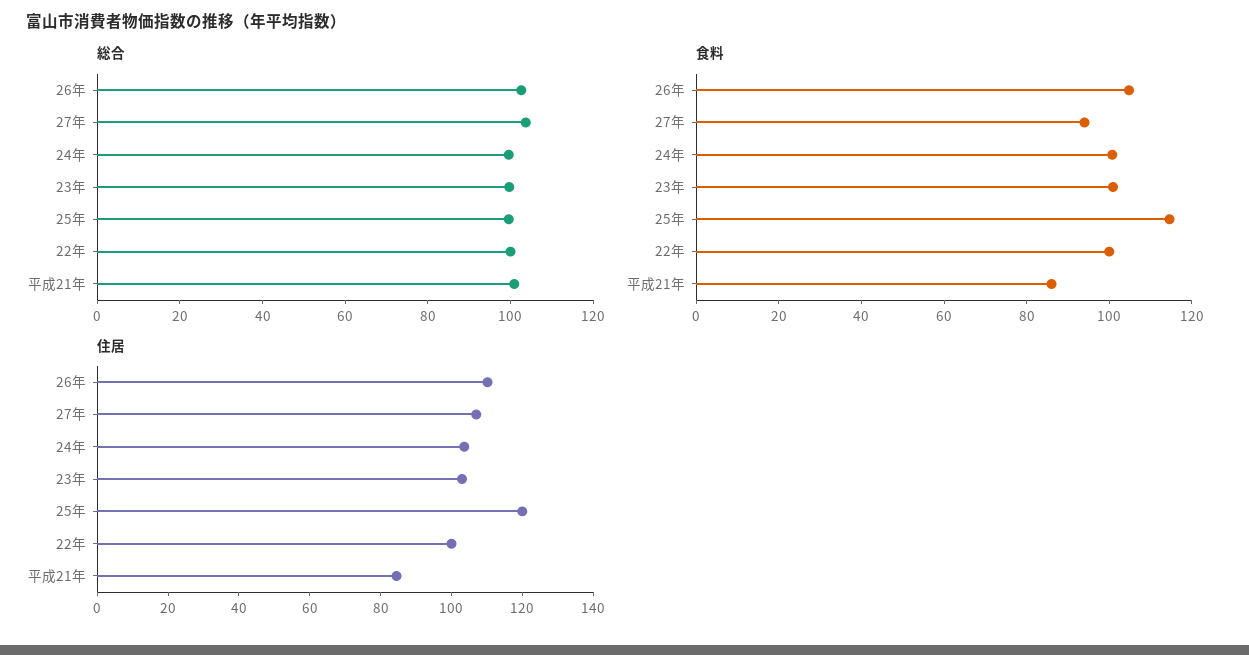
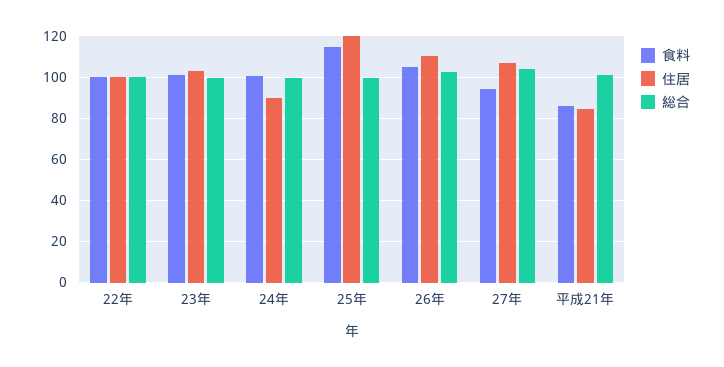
住居, 24年: 105 -> 90

